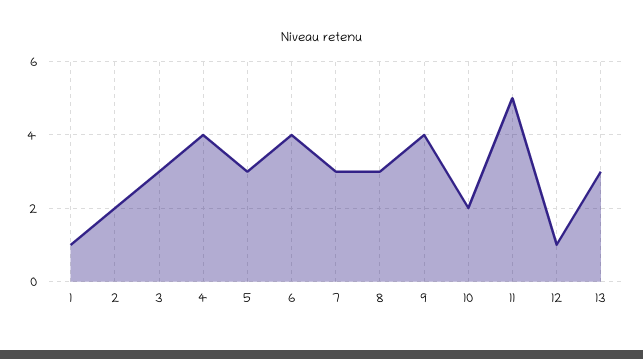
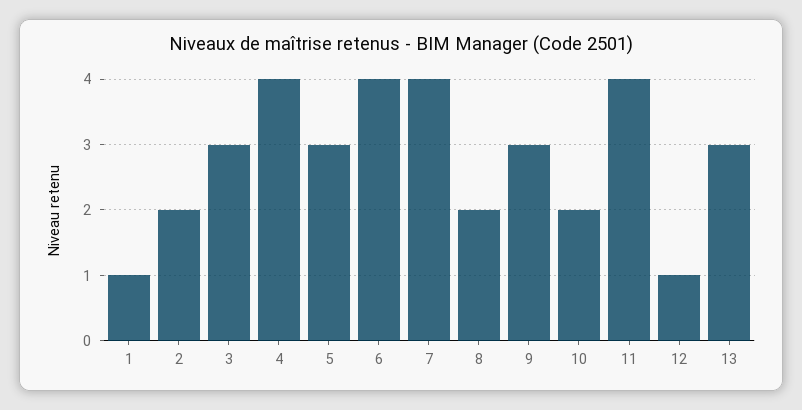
7: 3 -> 4
8: 3 -> 2
9: 4 -> 3
11: 5 -> 4

